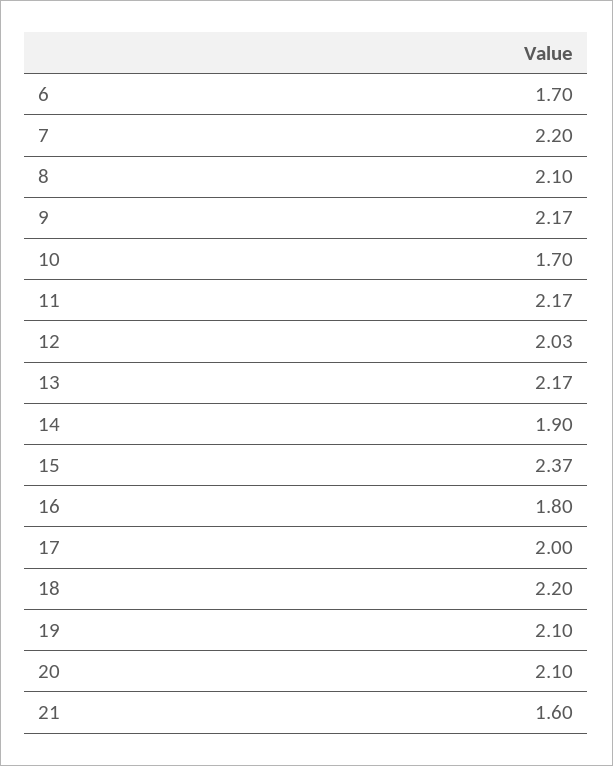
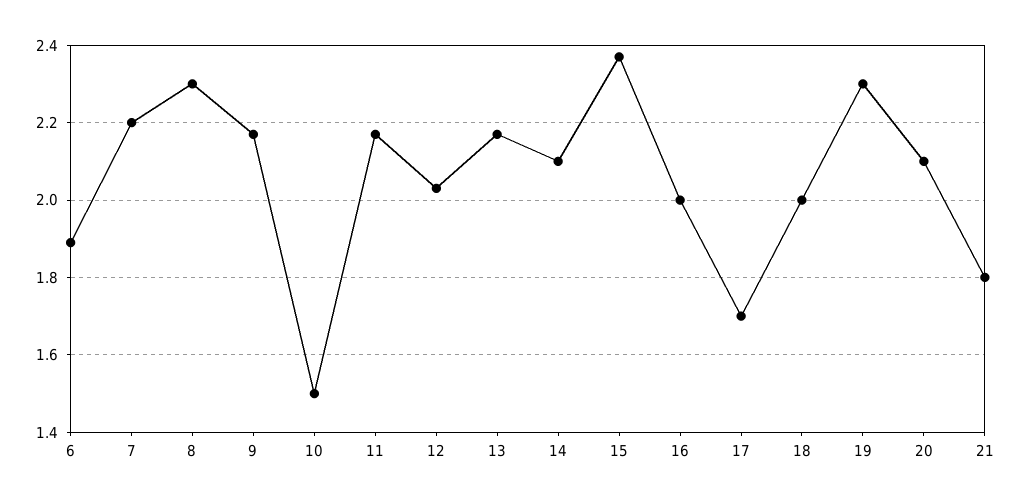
6: 1.7 -> 1.9
8: 2.1 -> 2.3
10: 1.7 -> 1.5
14: 1.9 -> 2.1
16: 1.8 -> 2
17: 2 -> 1.7
18: 2.2 -> 2
19: 2.1 -> 2.3
21: 1.6 -> 1.8

